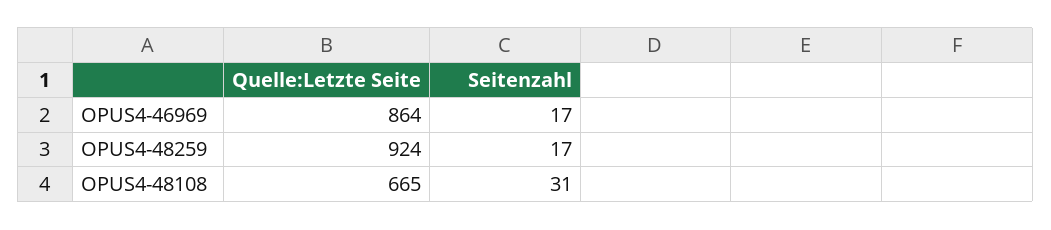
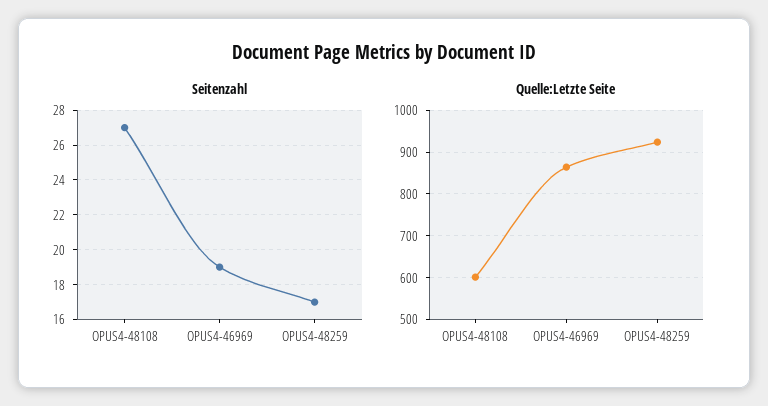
Seitenzahl, OPUS4-46969: 17 -> 19
Quelle:Letzte Seite, OPUS4-48108: 665 -> 600
Seitenzahl, OPUS4-48108: 31 -> 27

